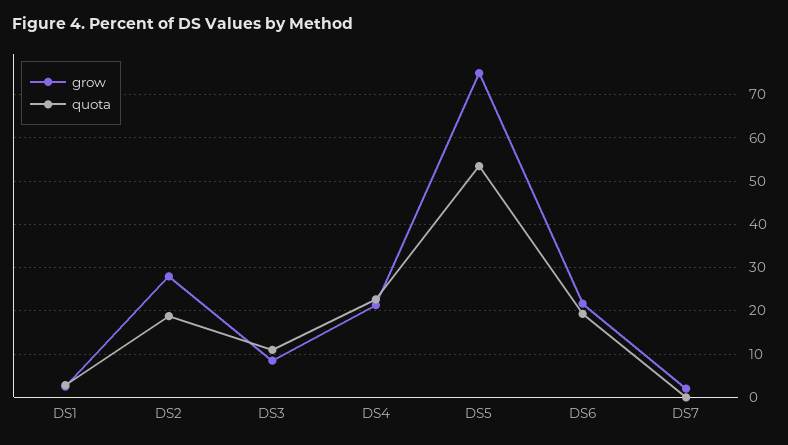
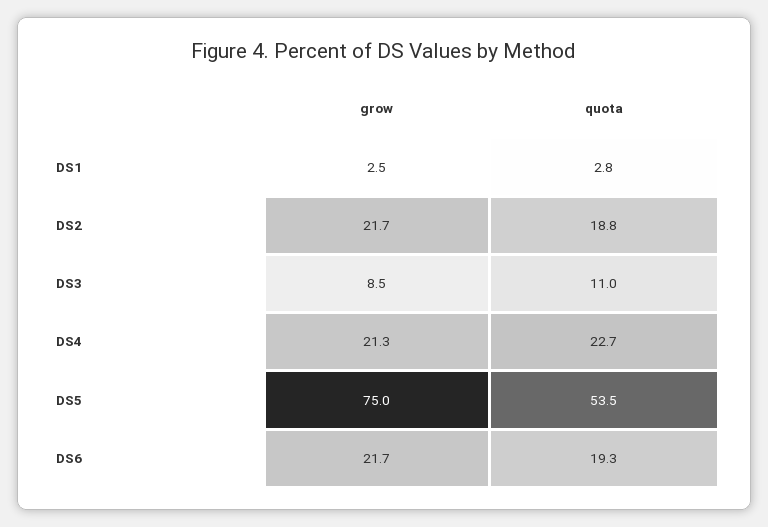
grow, DS2: 28 -> 21.7
grow, DS7: 2 -> none
quota, DS7: 0 -> none

